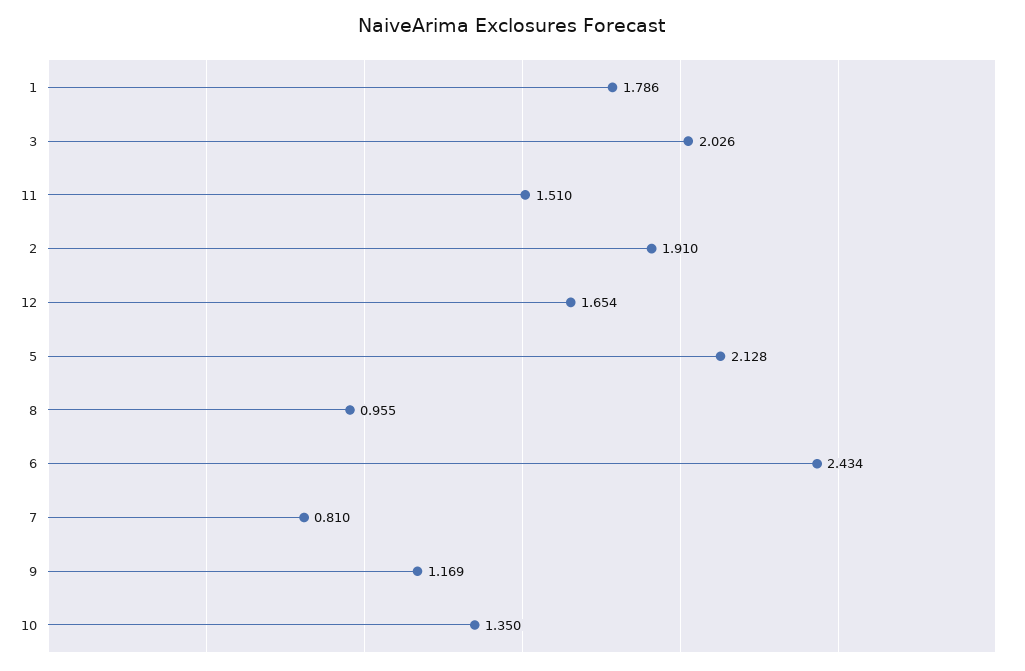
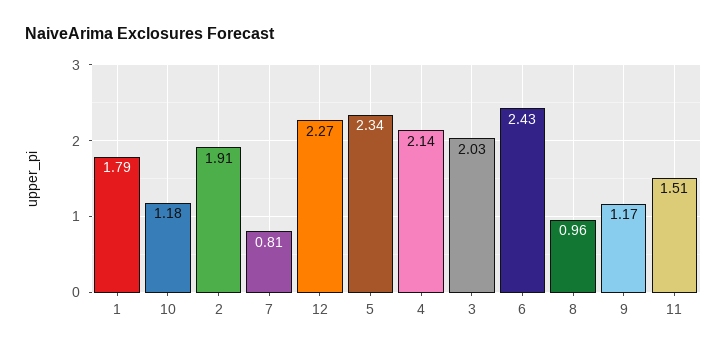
12: 1.654 -> 2.27
5: 2.128 -> 2.34
10: 1.35 -> 1.18
4: none -> 2.14

